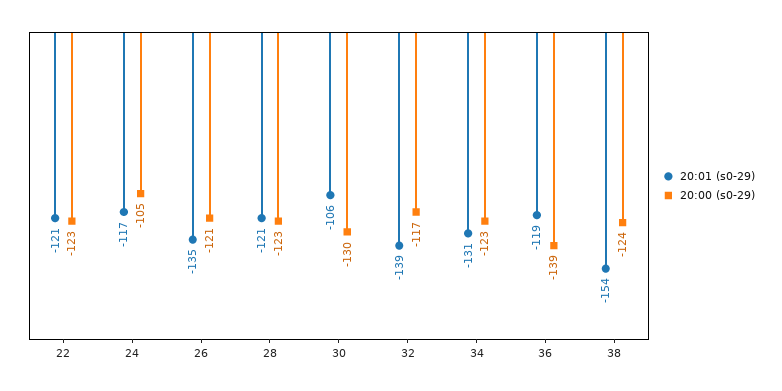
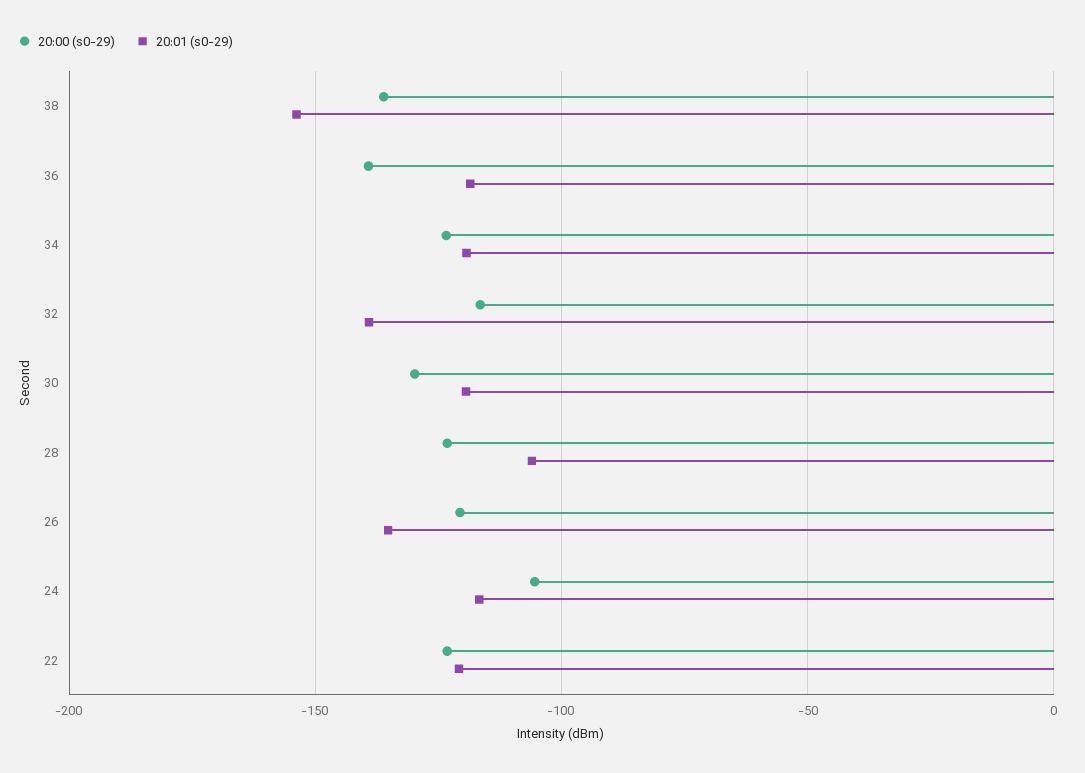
20:01 (s0-29), 28: -121 -> -105
20:01 (s0-29), 30: -106 -> -120
20:01 (s0-29), 34: -131 -> -120
20:00 (s0-29), 38: -124 -> -135

